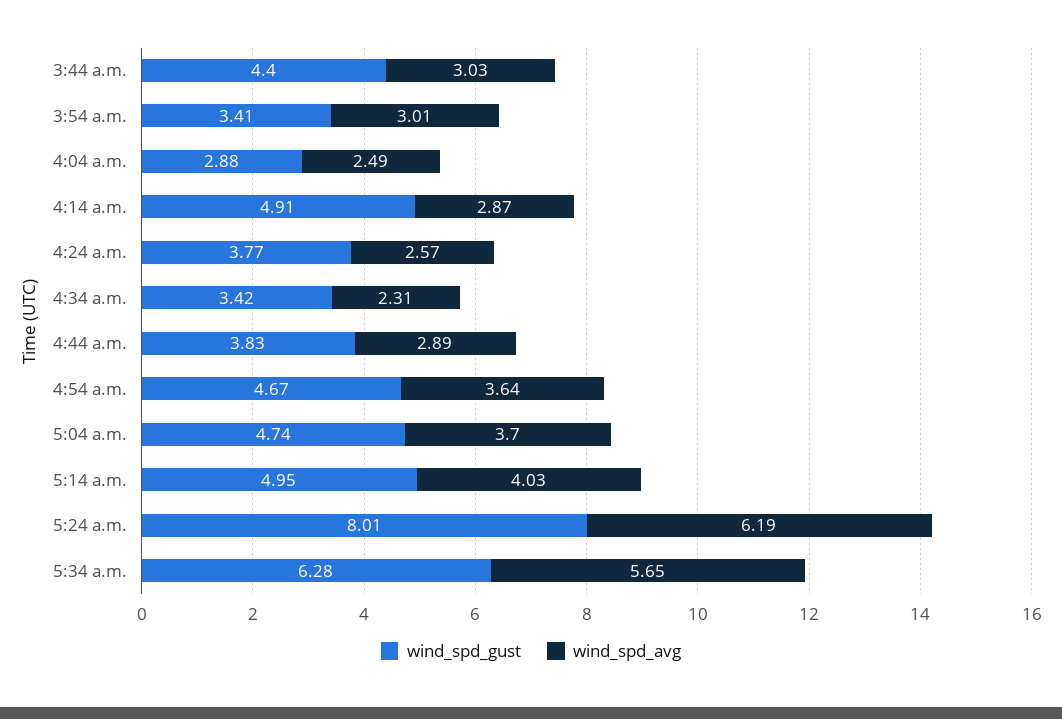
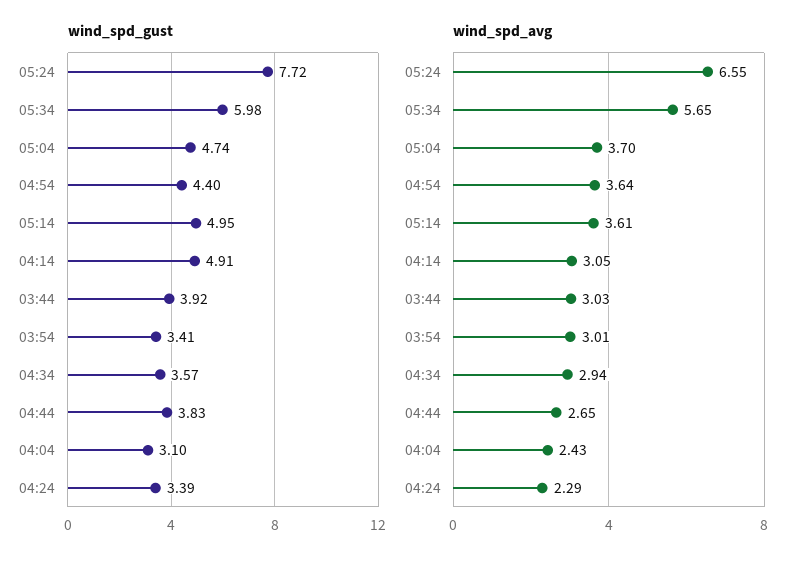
wind_spd_gust, 3:44 a.m.: 4.4 -> 3.92
wind_spd_gust, 4:04 a.m.: 2.88 -> 3.1
wind_spd_avg, 4:04 a.m.: 2.49 -> 2.43
wind_spd_avg, 4:14 a.m.: 2.87 -> 3.05
wind_spd_gust, 4:24 a.m.: 3.77 -> 3.39
wind_spd_avg, 4:24 a.m.: 2.57 -> 2.29
wind_spd_gust, 4:34 a.m.: 3.42 -> 3.57
wind_spd_avg, 4:34 a.m.: 2.31 -> 2.94
wind_spd_avg, 4:44 a.m.: 2.89 -> 2.65
wind_spd_gust, 4:54 a.m.: 4.67 -> 4.4
wind_spd_avg, 5:14 a.m.: 4.03 -> 3.61
wind_spd_gust, 5:24 a.m.: 8.01 -> 7.72
wind_spd_avg, 5:24 a.m.: 6.19 -> 6.55
wind_spd_gust, 5:34 a.m.: 6.28 -> 5.98

